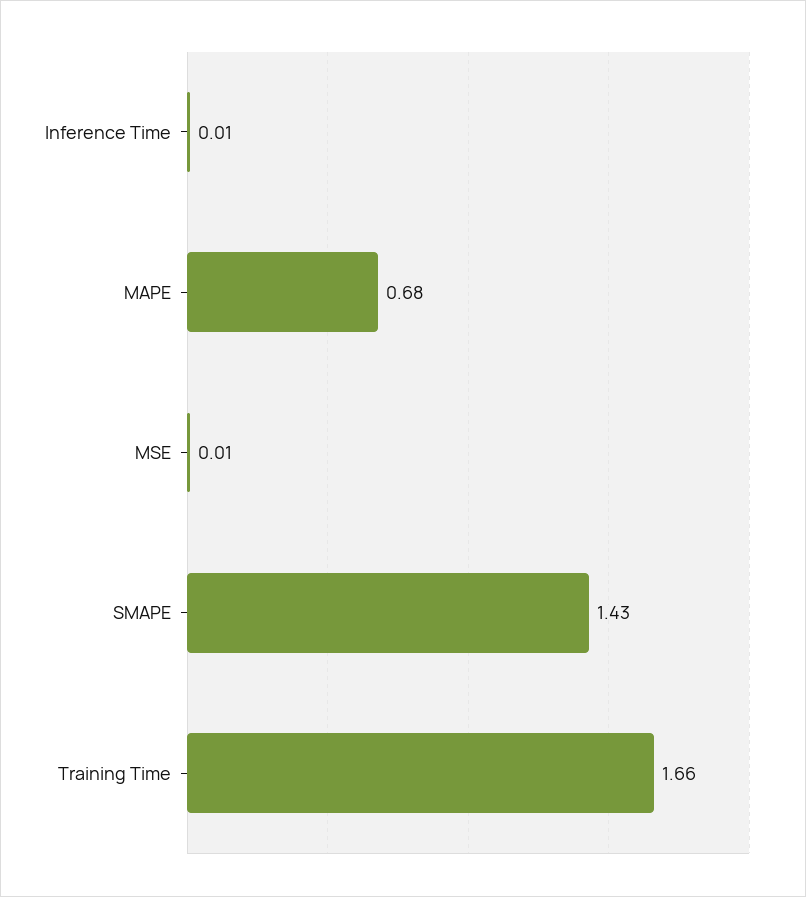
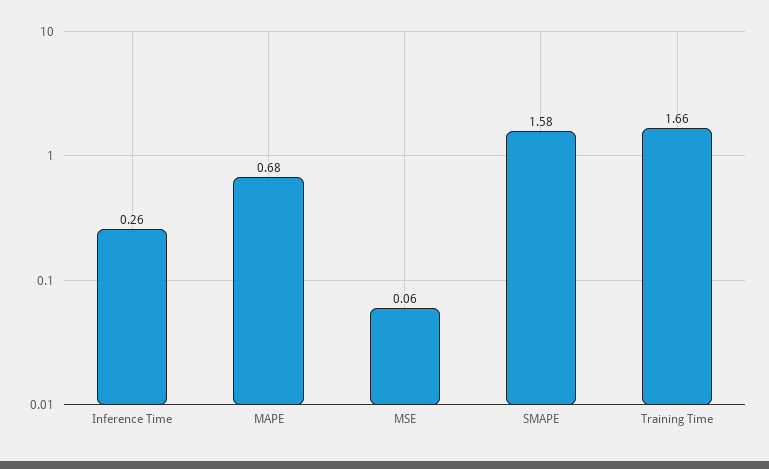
Inference Time: 0.01 -> 0.26
MSE: 0.01 -> 0.06
SMAPE: 1.43 -> 1.58

